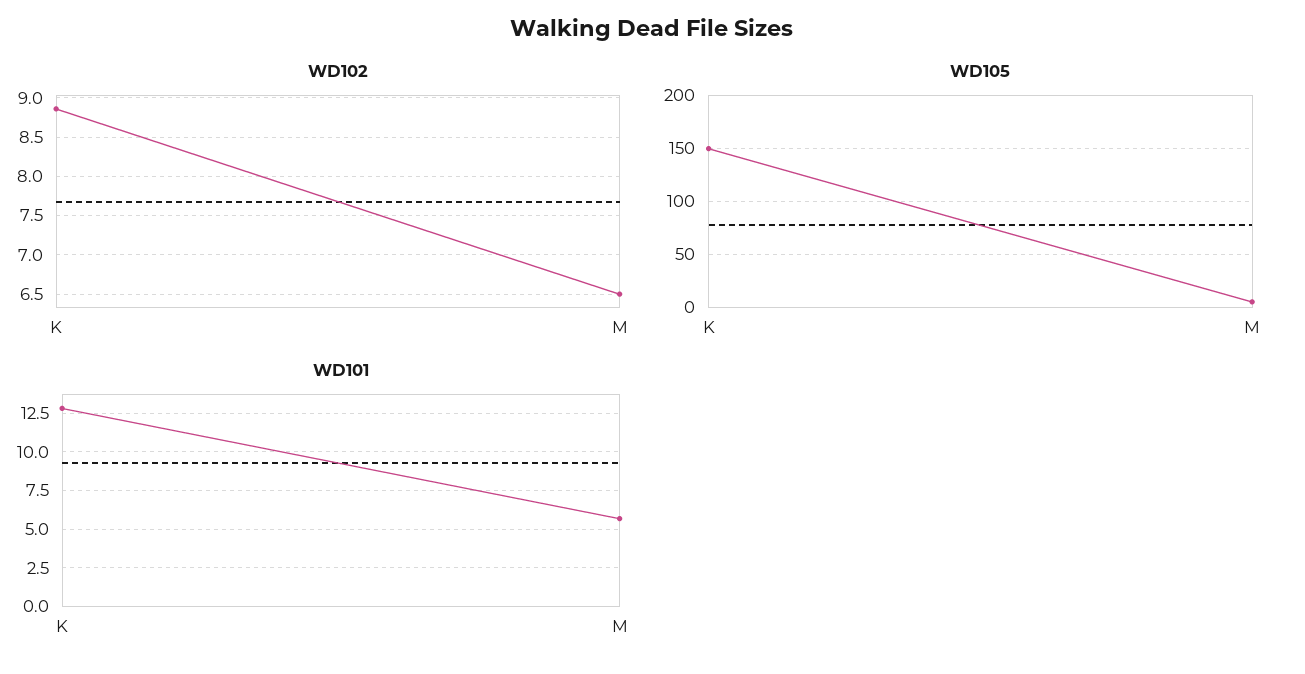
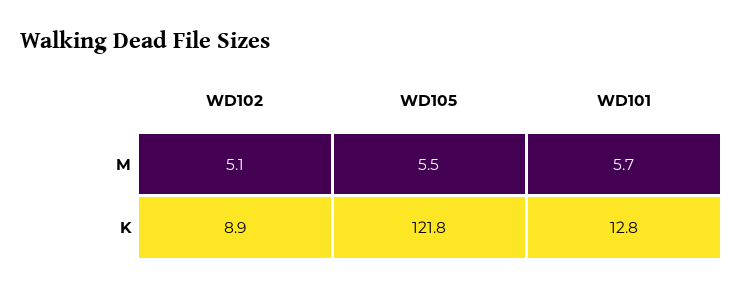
WD102, M: 6.5 -> 5.1
WD105, K: 150 -> 121.8

